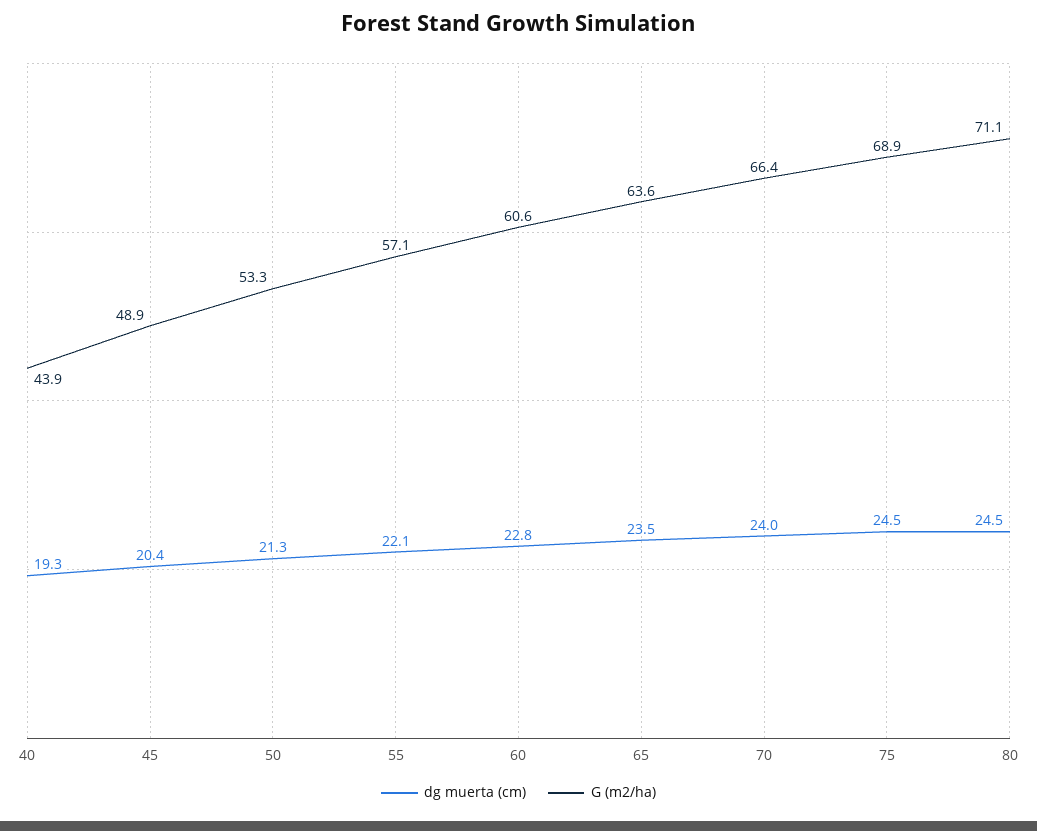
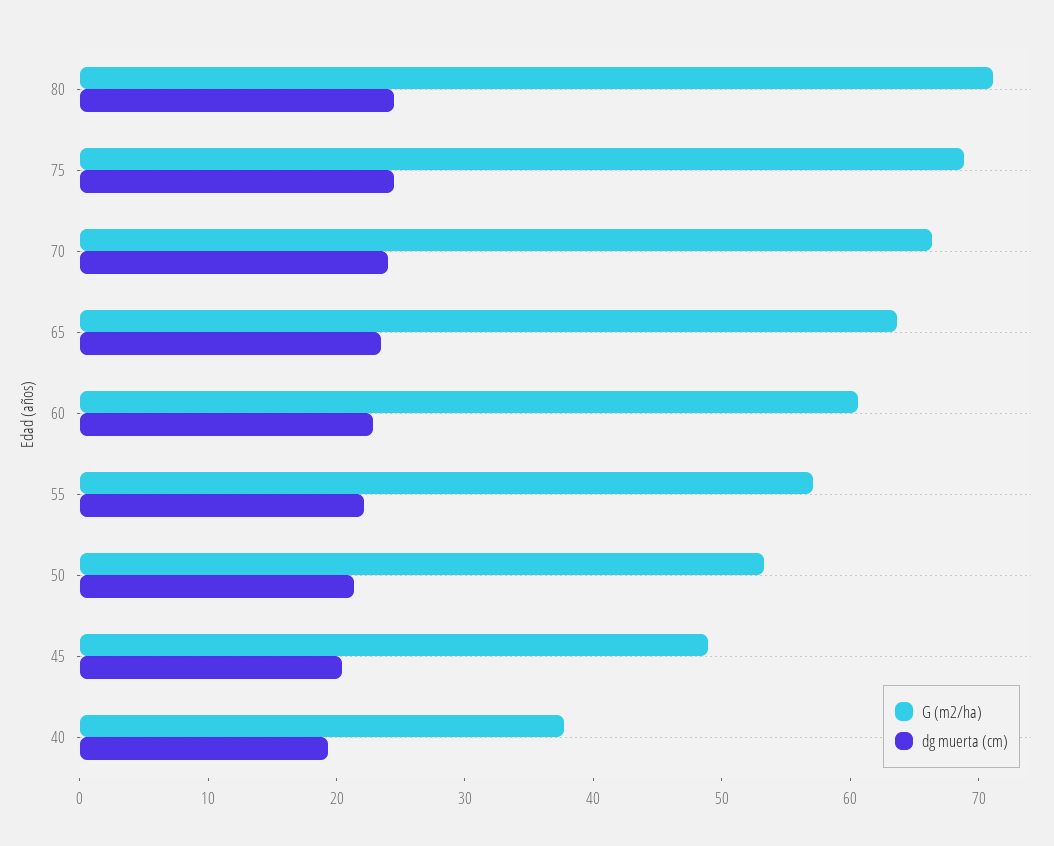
G (m2/ha), 40: 43.9 -> 38

